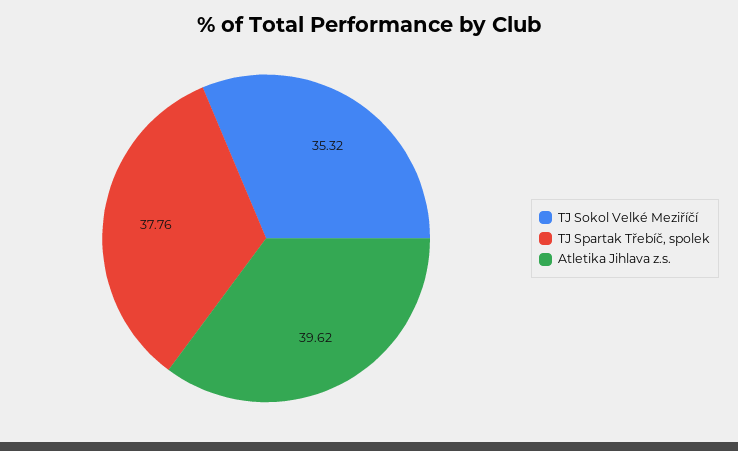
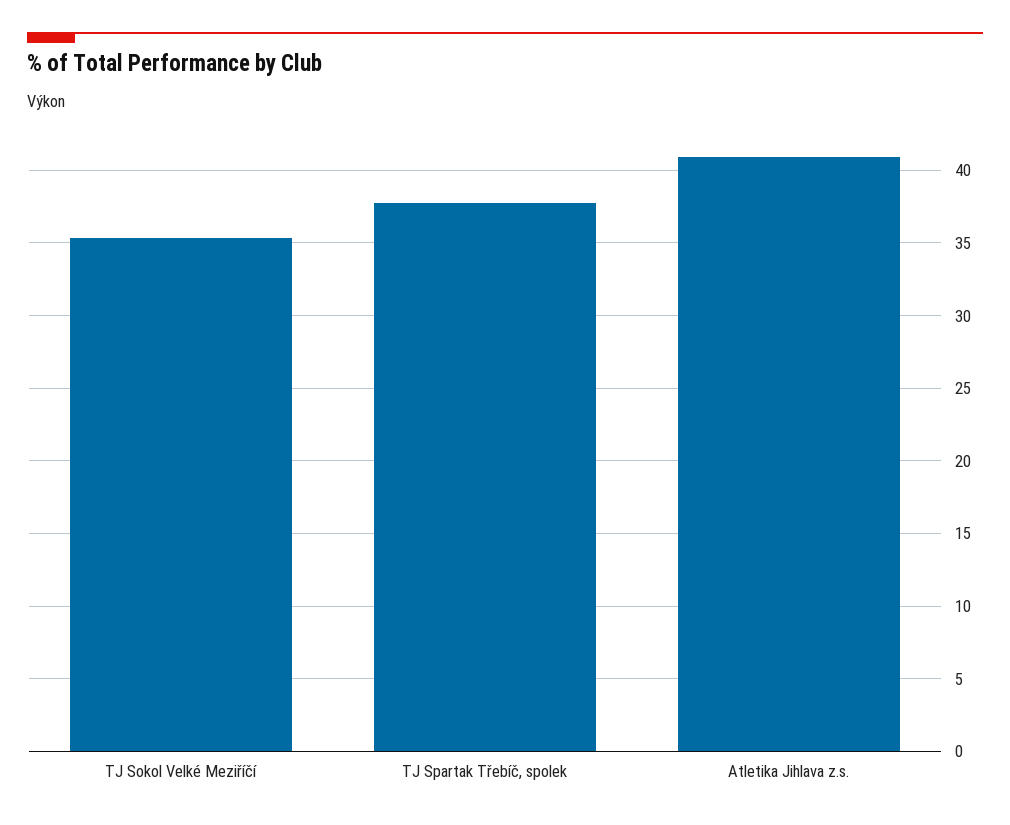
Atletika Jihlava z.s.: 39.62 -> 41

